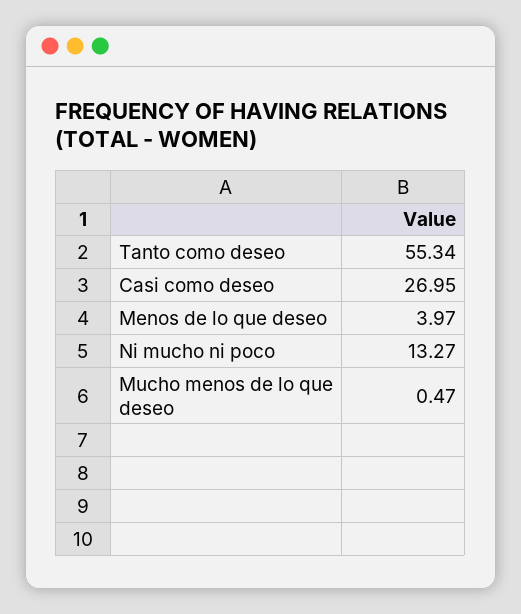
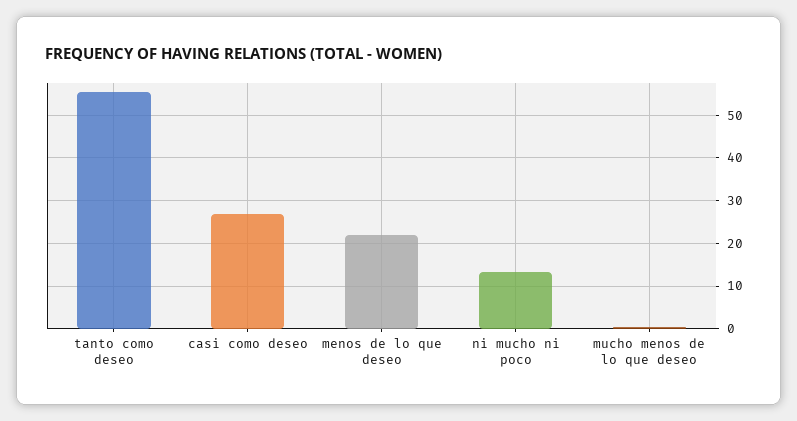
Menos de lo que deseo: 3.97 -> 22

